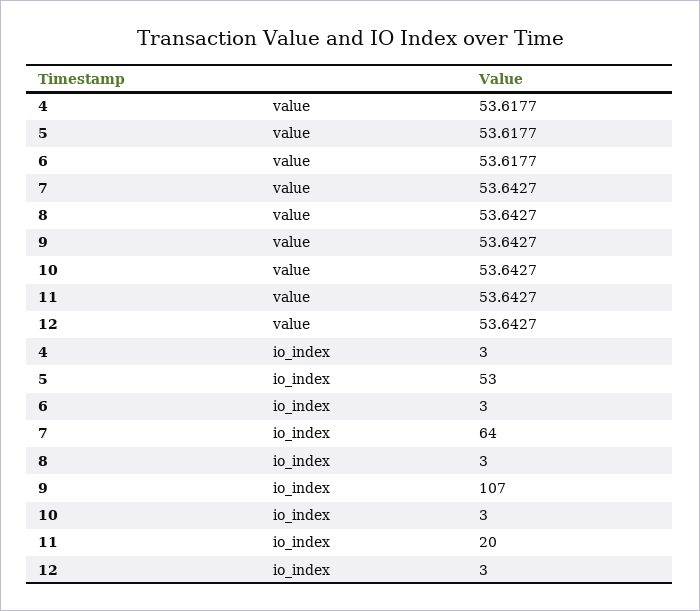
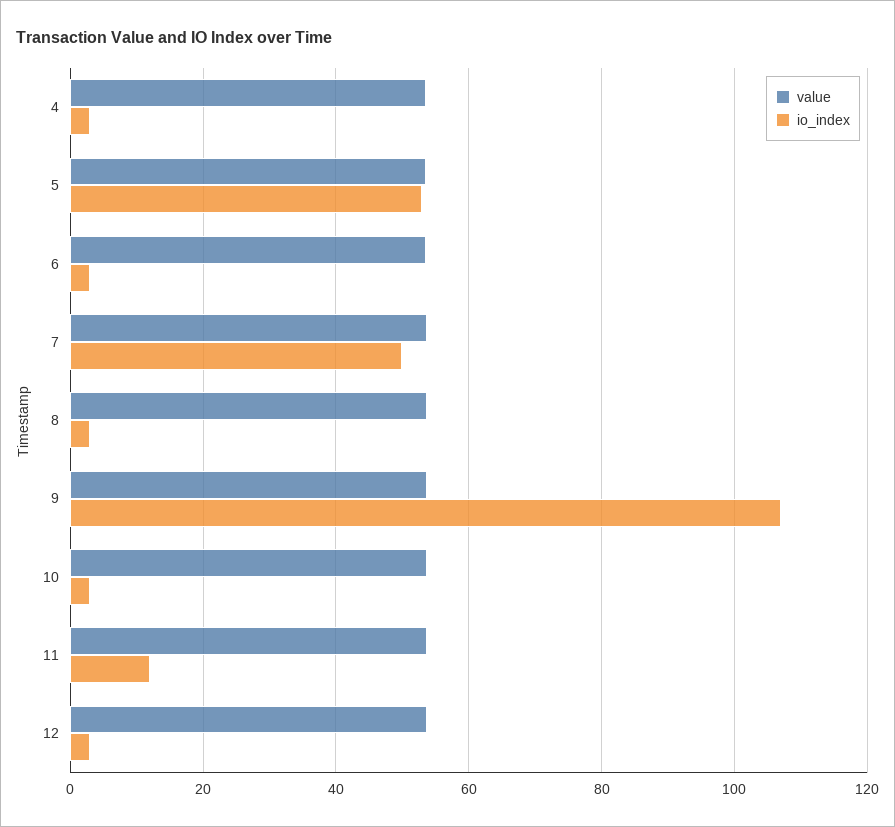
io_index, 7: 64 -> 50
io_index, 11: 20 -> 12

